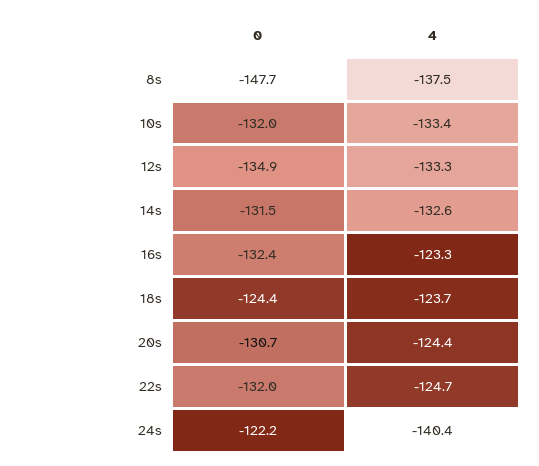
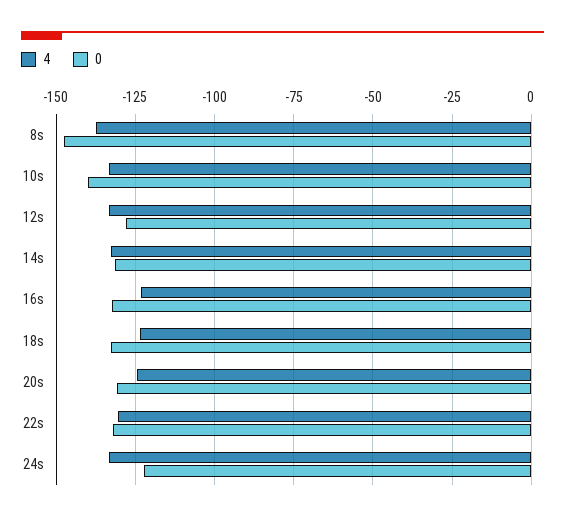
0, 10s: -132 -> -140
0, 12s: -134.9 -> -127.5
0, 18s: -124.4 -> -132.5
4, 22s: -124.7 -> -130
4, 24s: -140.4 -> -132.5

